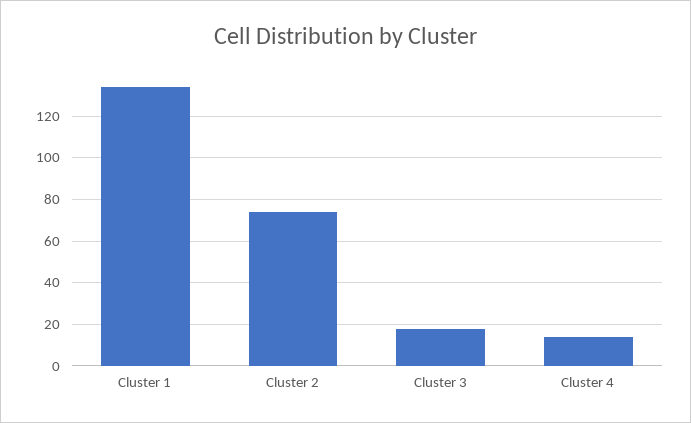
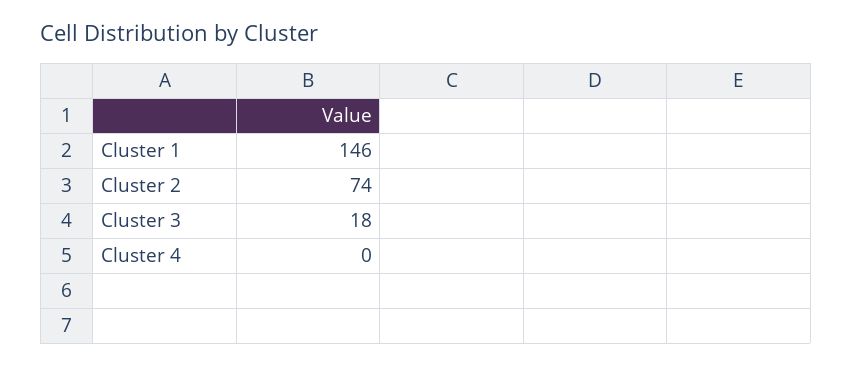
Cluster 1: 135 -> 146
Cluster 4: 15 -> 0

